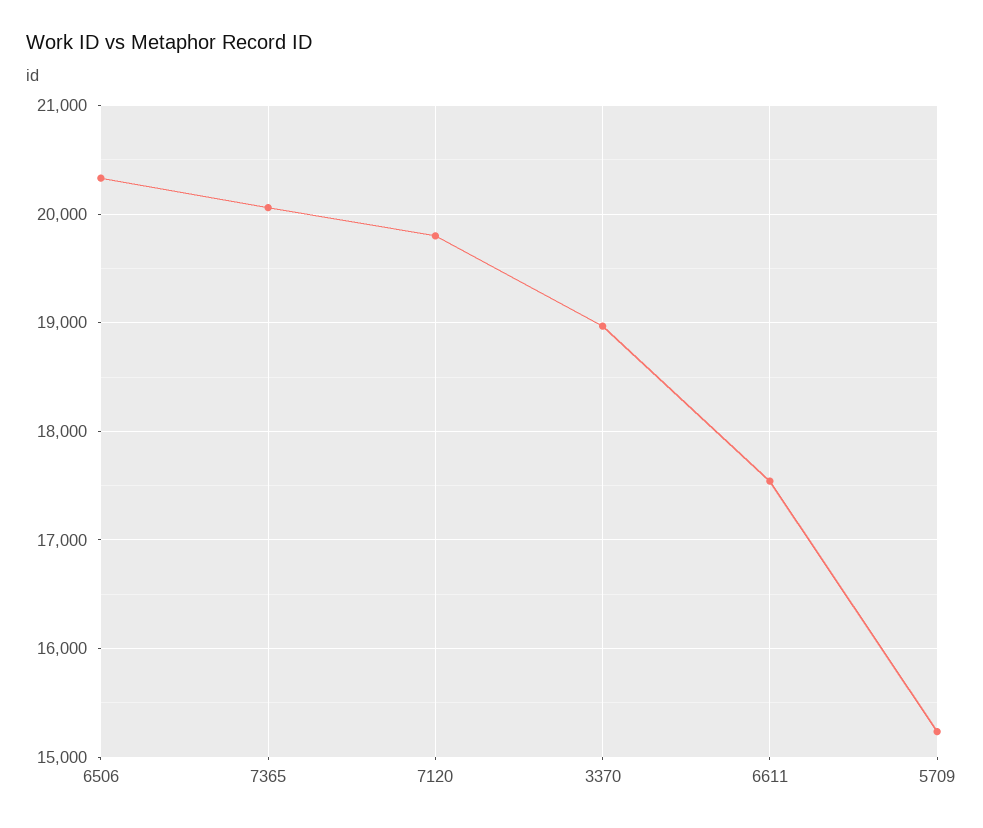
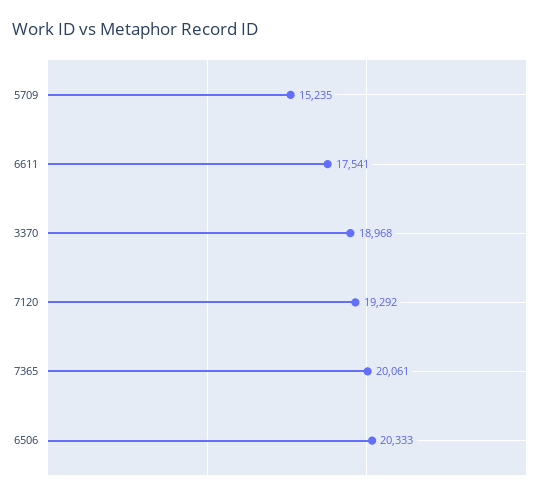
7120: 19800 -> 19292

